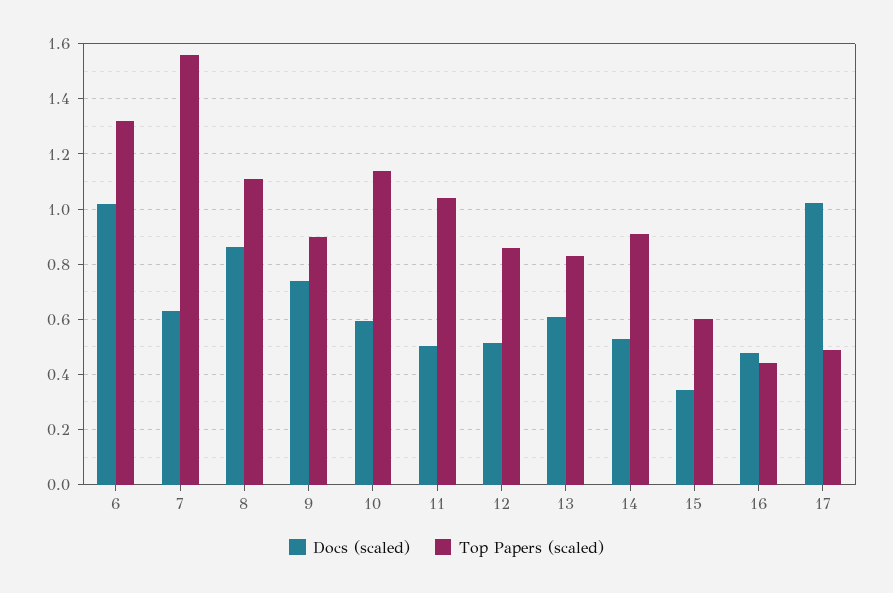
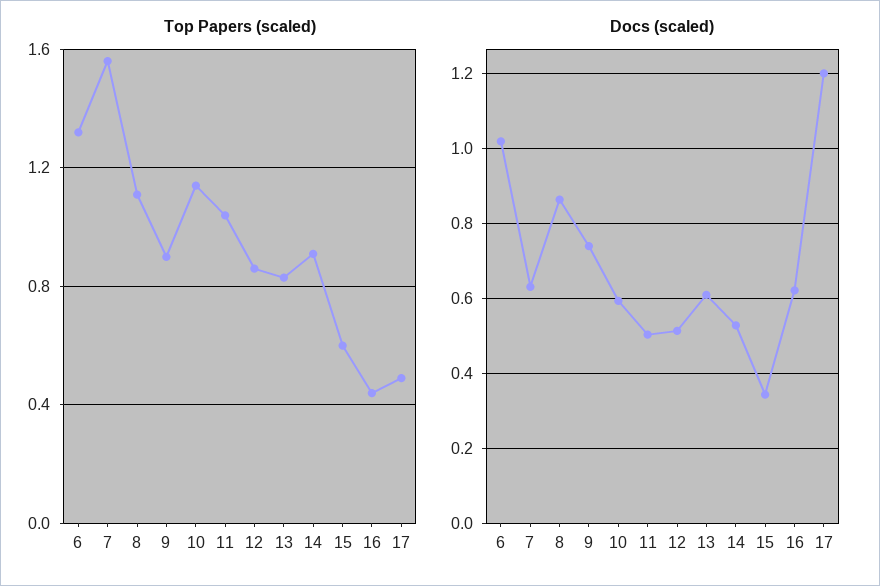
Docs (scaled), 16: 0.475 -> 0.62
Docs (scaled), 17: 1.025 -> 1.2

